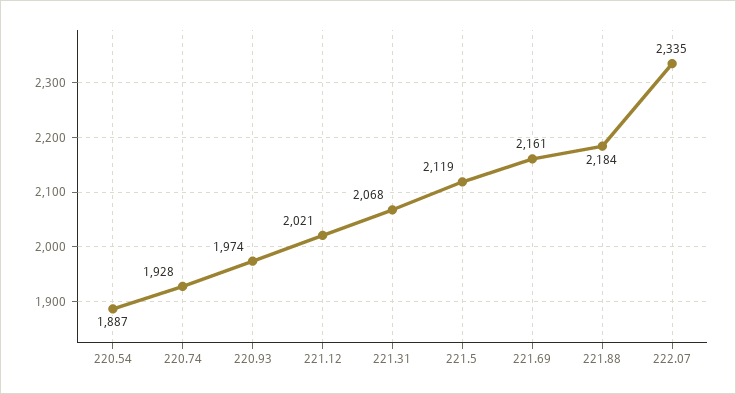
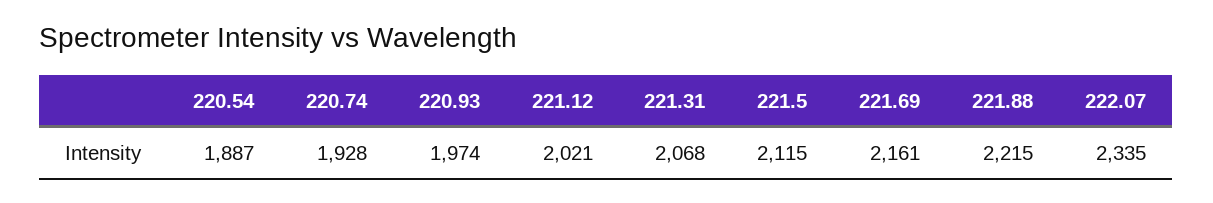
221.5: 2119 -> 2115
221.88: 2184 -> 2215

